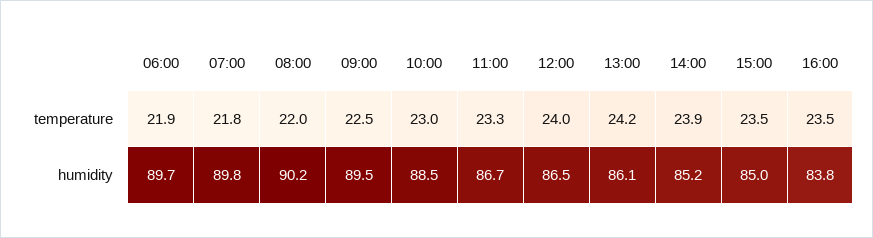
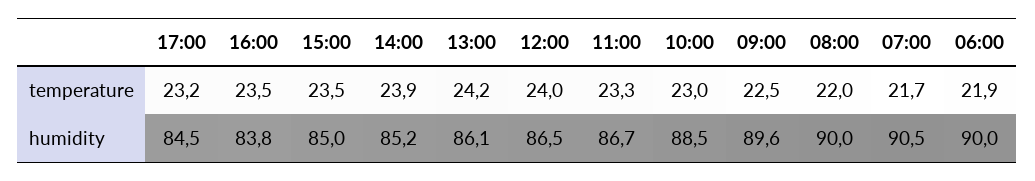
07:00, temperature: 21.8 -> 21.7
06:00, humidity: 89.7 -> 90
07:00, humidity: 89.8 -> 90.5
08:00, humidity: 90.2 -> 90
09:00, humidity: 89.5 -> 89.6
17:00, temperature: none -> 23.2
17:00, humidity: none -> 84.5

